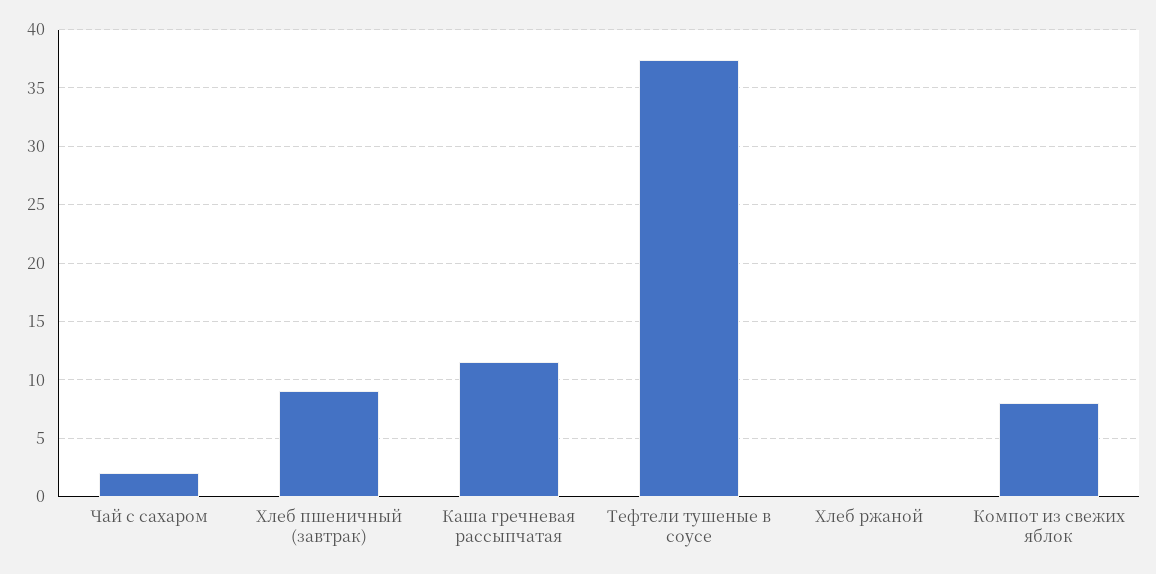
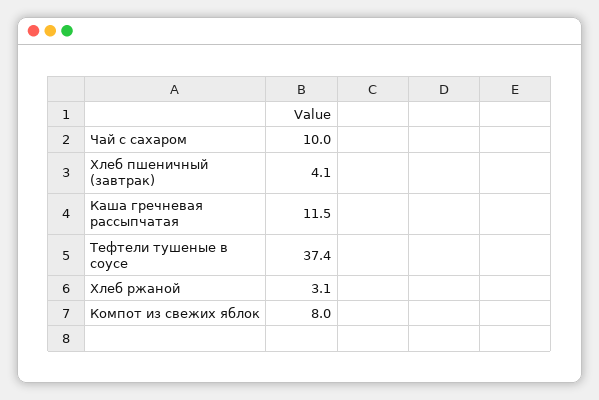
Чай с сахаром: 2 -> 10
Хлеб пшеничный (завтрак): 9 -> 4.1
Хлеб ржаной: 0 -> 3.1

